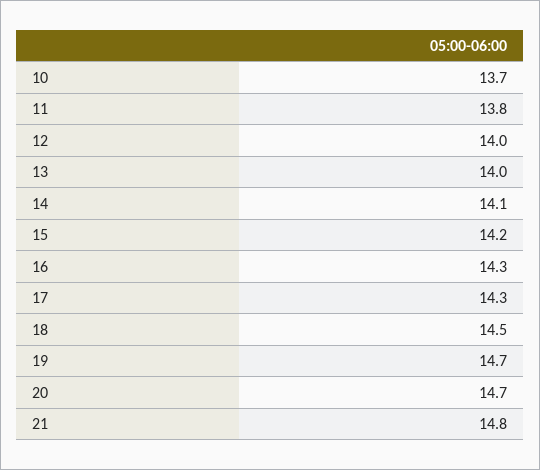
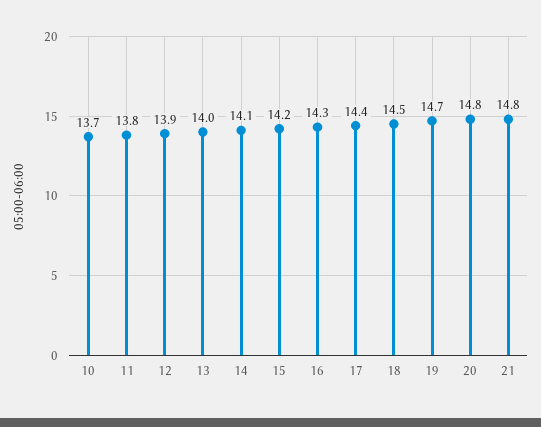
12: 14 -> 13.9
17: 14.3 -> 14.4
20: 14.7 -> 14.8

